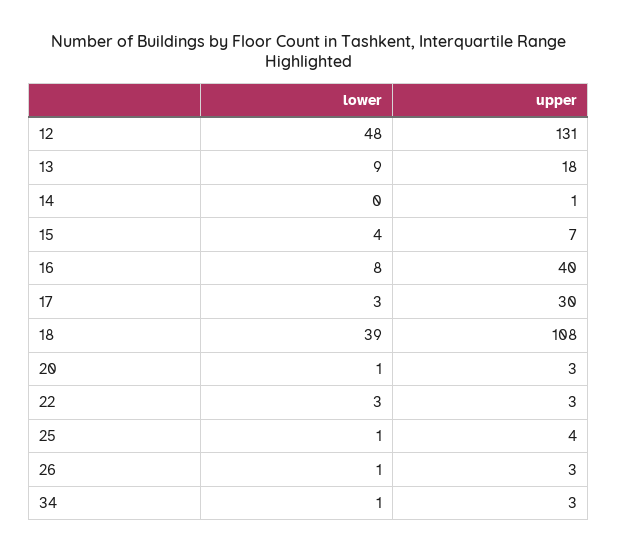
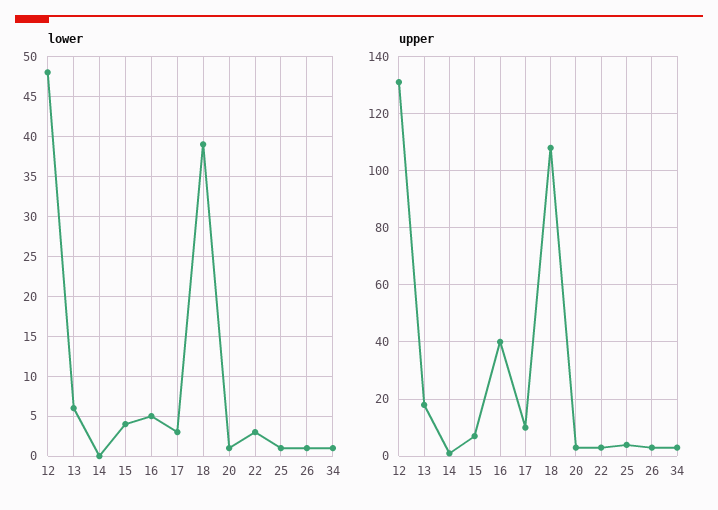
lower, 13: 9 -> 6
lower, 16: 8 -> 5
upper, 17: 30 -> 10

